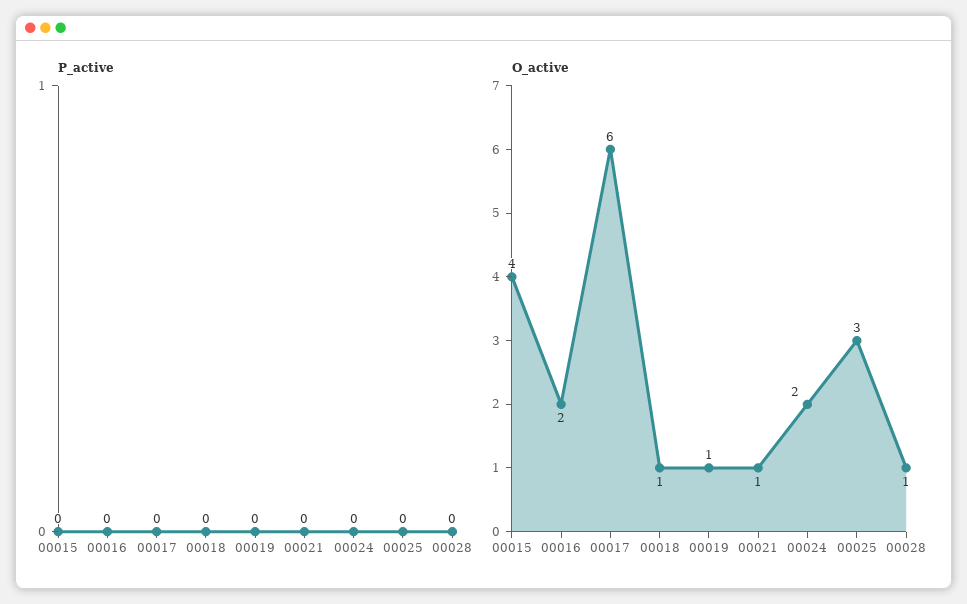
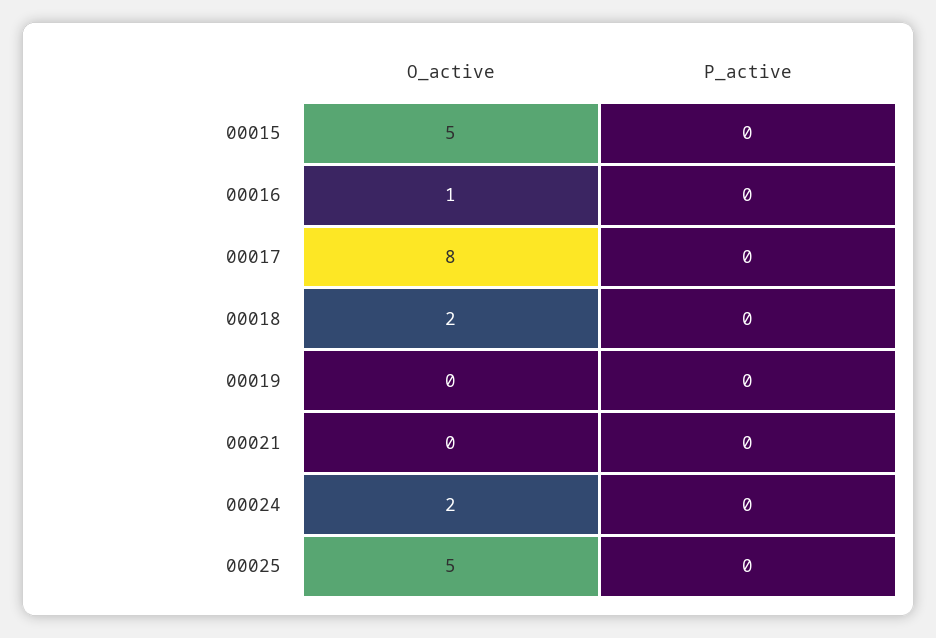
P_active, 00028: 0 -> none
O_active, 00015: 4 -> 5
O_active, 00016: 2 -> 1
O_active, 00017: 6 -> 8
O_active, 00018: 1 -> 2
O_active, 00019: 1 -> 0
O_active, 00021: 1 -> 0
O_active, 00025: 3 -> 5
O_active, 00028: 1 -> none

